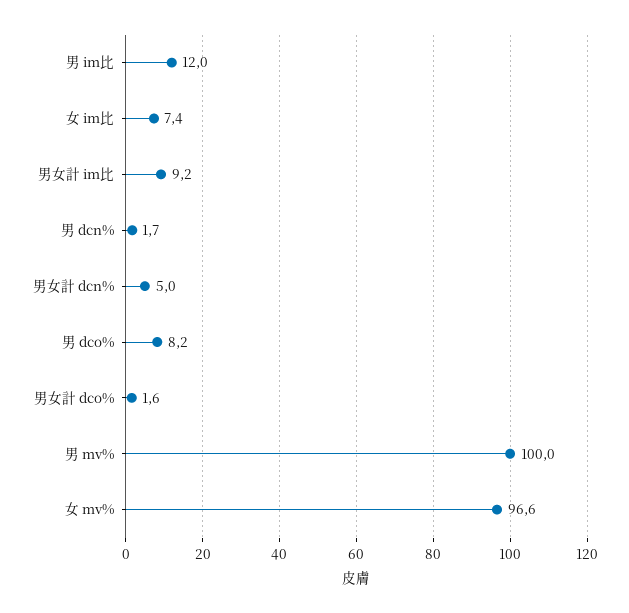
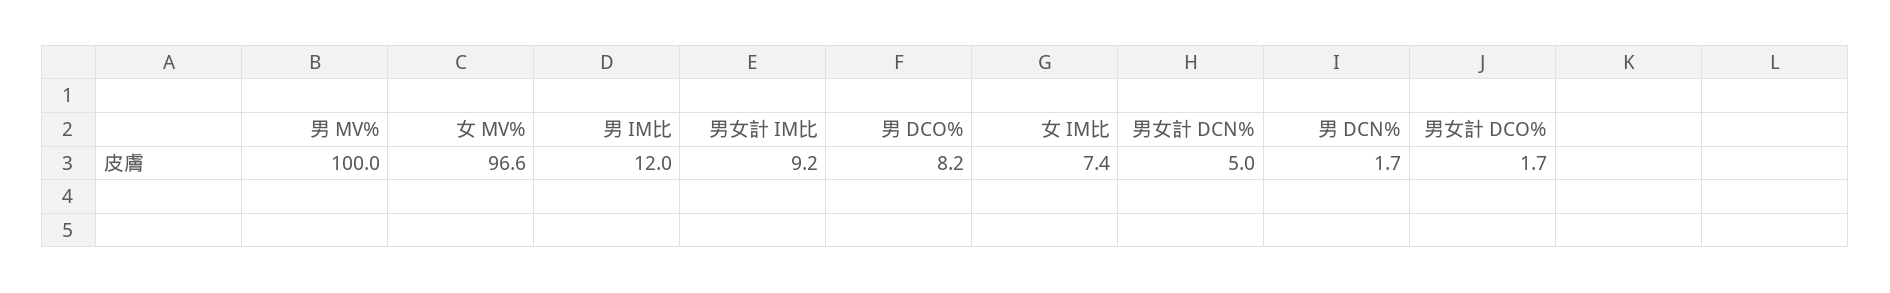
男女計 dco%: 1.6 -> 1.7

